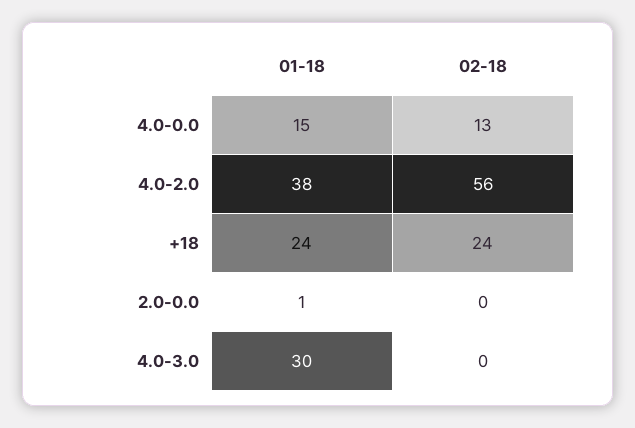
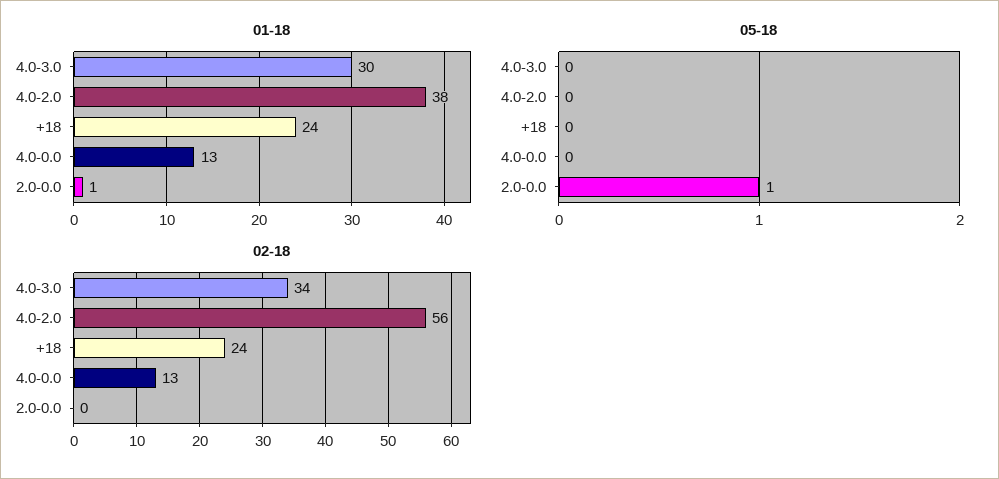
01-18, 4.0-0.0: 15 -> 13
02-18, 4.0-3.0: 0 -> 34
05-18, 4.0-3.0: none -> 0
05-18, 4.0-2.0: none -> 0
05-18, +18: none -> 0
05-18, 4.0-0.0: none -> 0
05-18, 2.0-0.0: none -> 1

